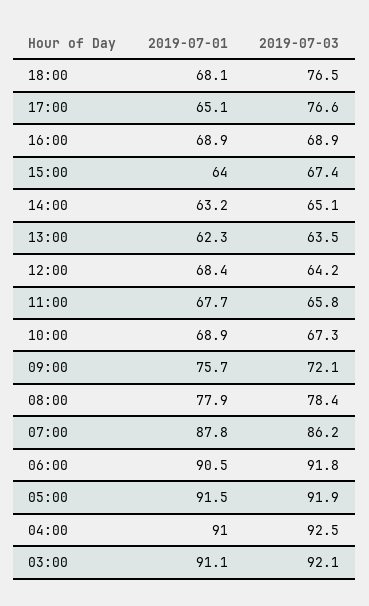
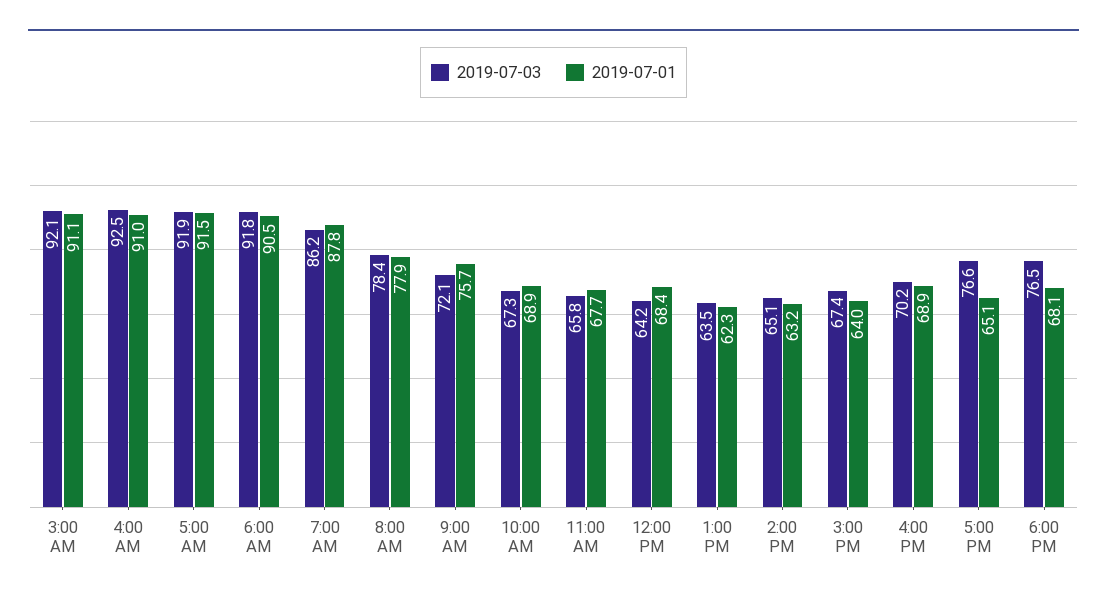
2019-07-03, 16:00: 68.9 -> 70.2

